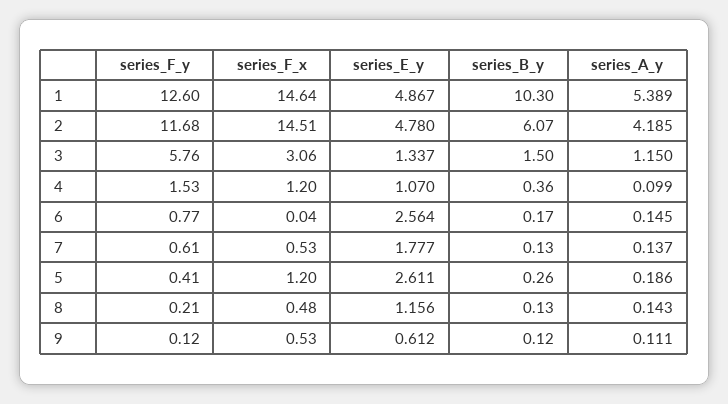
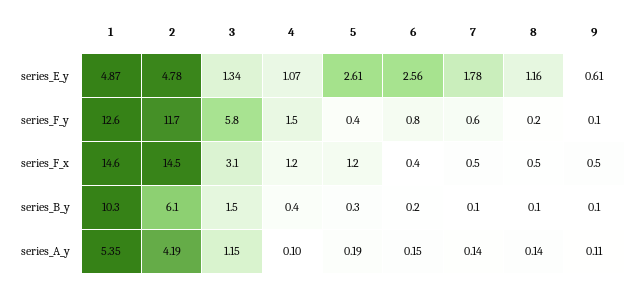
series_A_y, 1: 5.389 -> 5.35
series_F_x, 6: 0.04 -> 0.4

